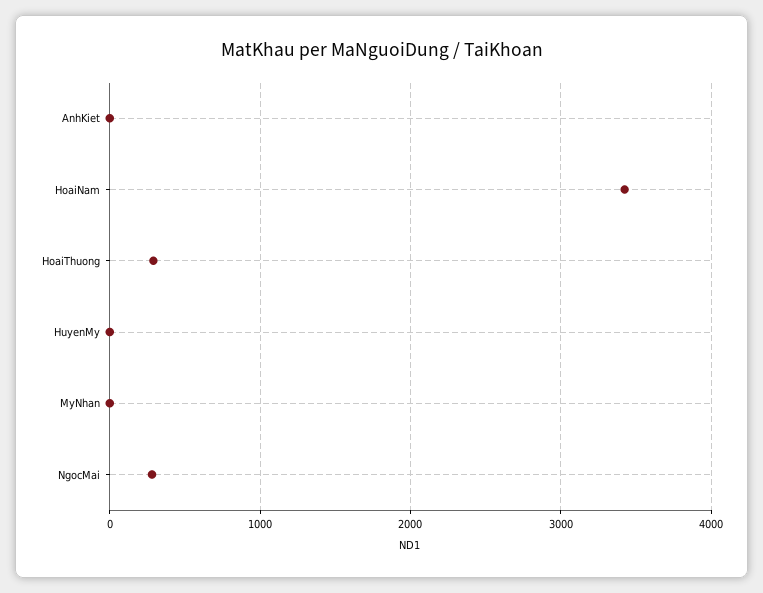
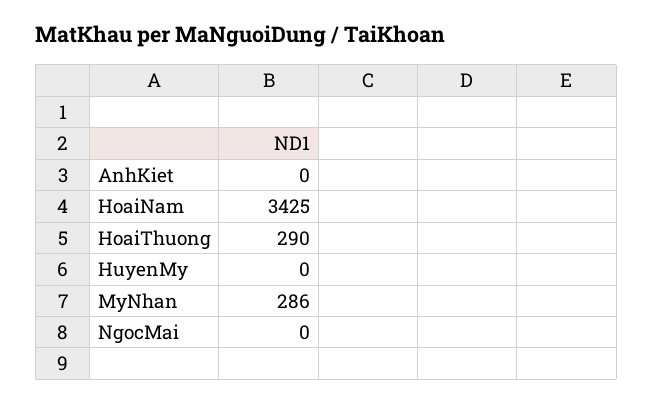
MyNhan: 0 -> 286
NgocMai: 300 -> 0

